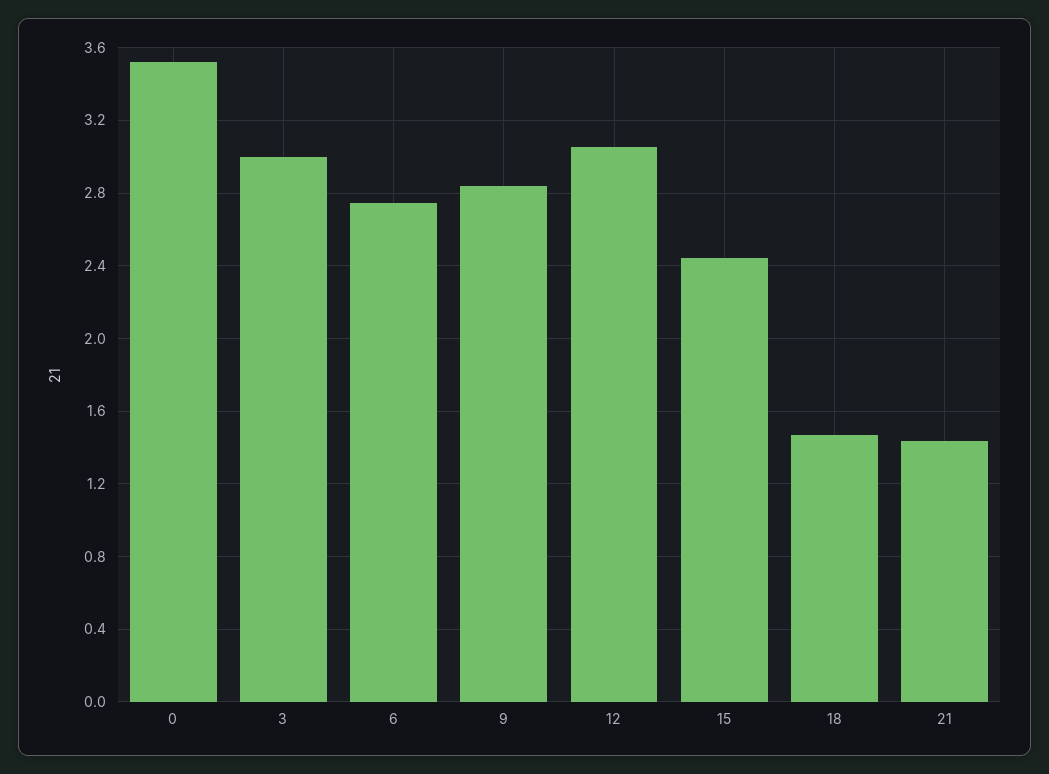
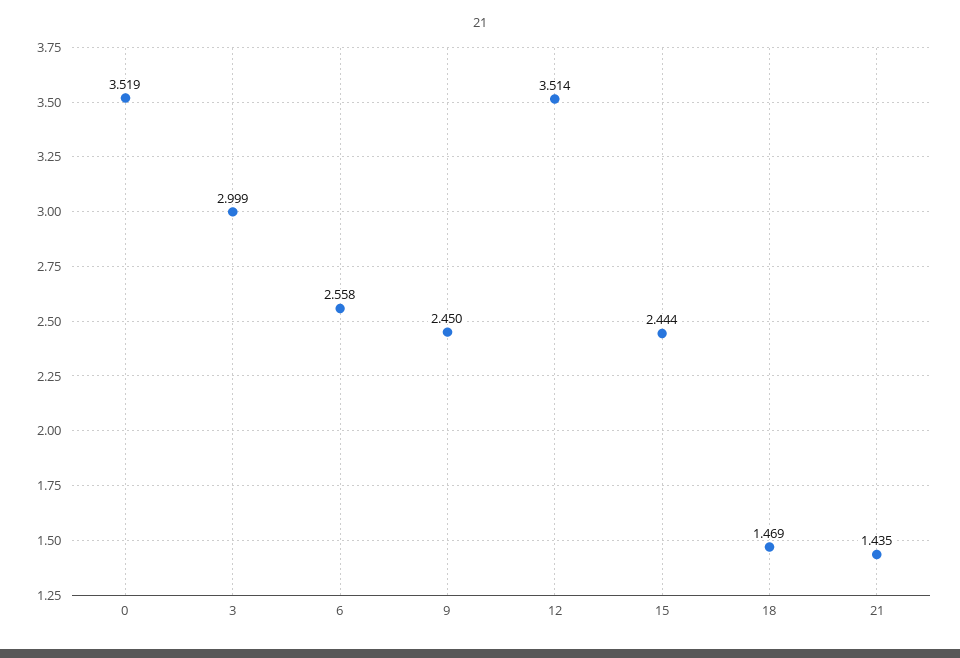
6: 2.75 -> 2.558
9: 2.85 -> 2.45
12: 3.05 -> 3.514

